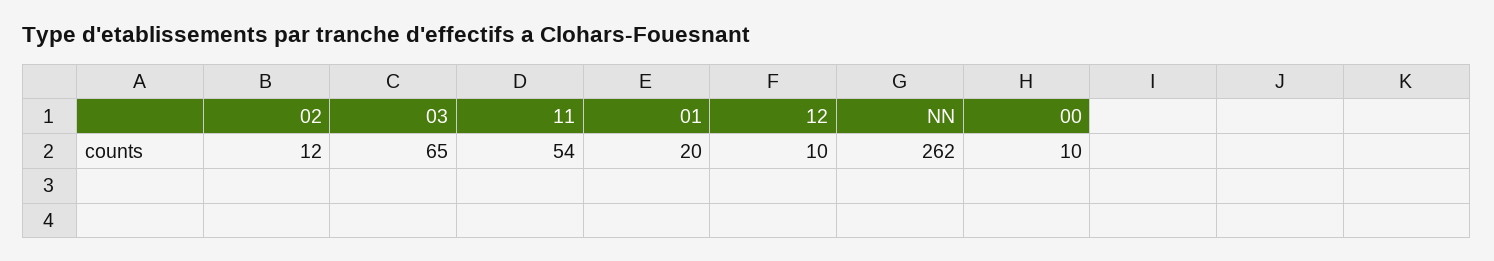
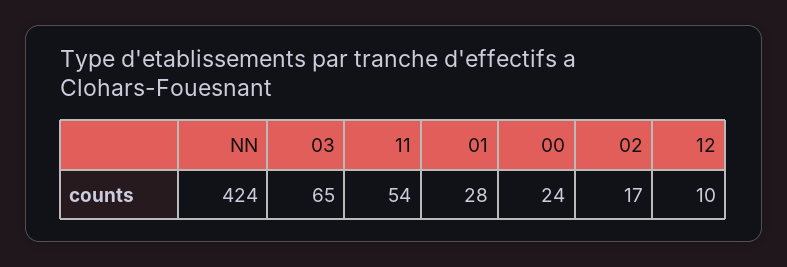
02: 12 -> 17
01: 20 -> 28
NN: 262 -> 424
00: 10 -> 24

